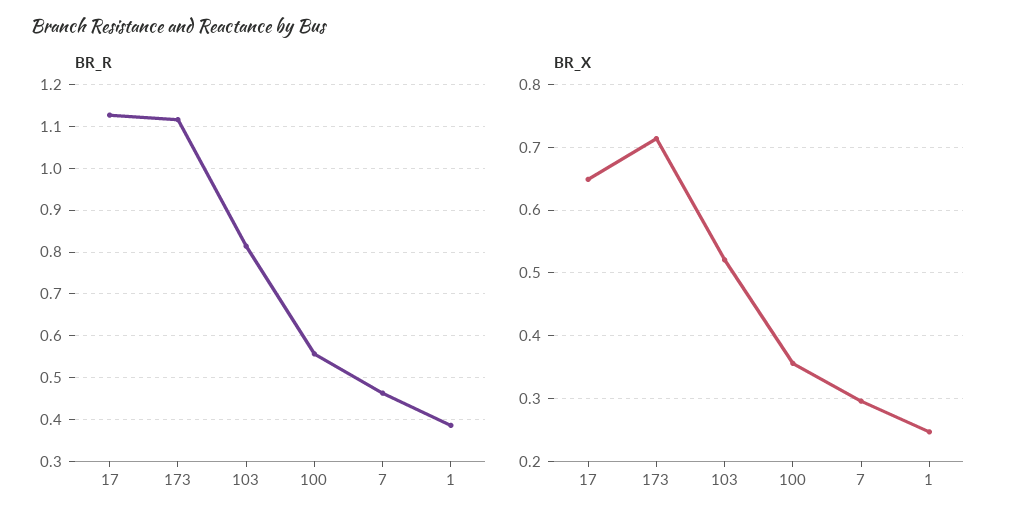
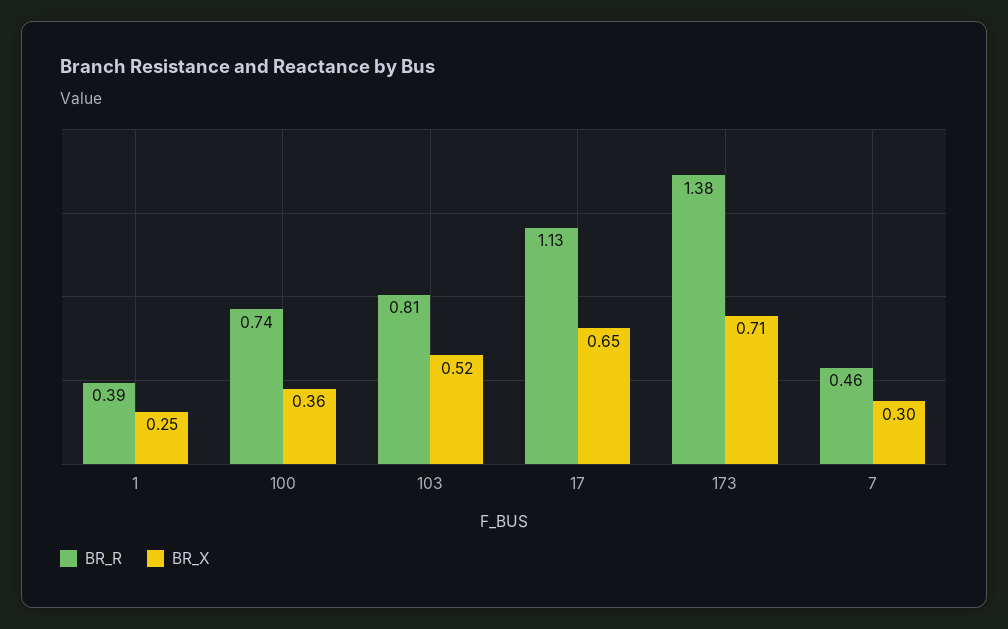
BR_R, 173: 1.12 -> 1.38
BR_R, 100: 0.56 -> 0.74

